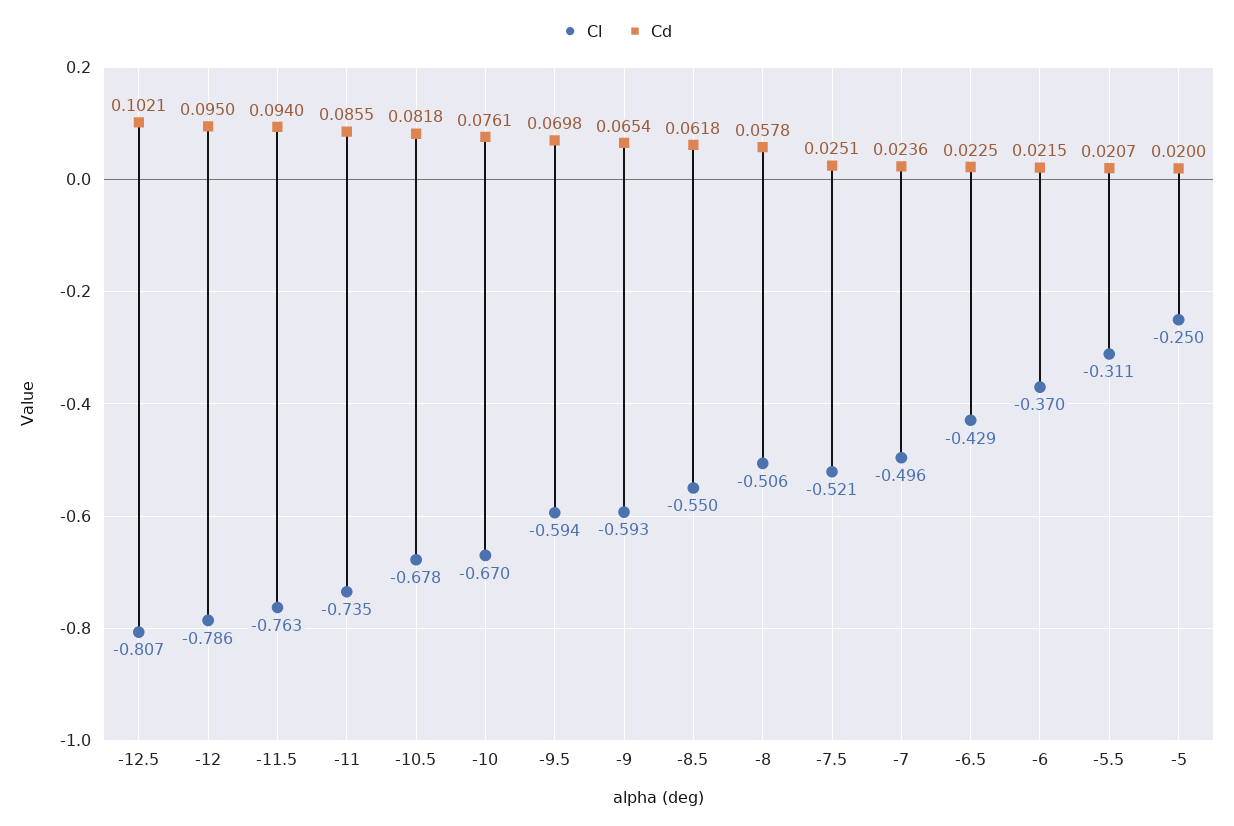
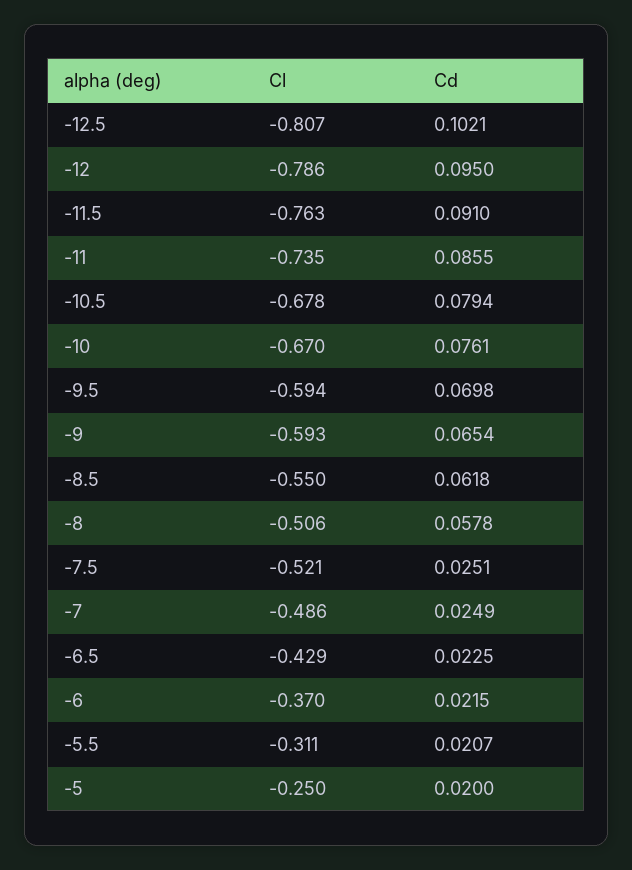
Cd, -11.5: 0.094 -> 0.091
Cd, -10.5: 0.0818 -> 0.0794
Cl, -7: -0.496 -> -0.486
Cd, -7: 0.0236 -> 0.0249

